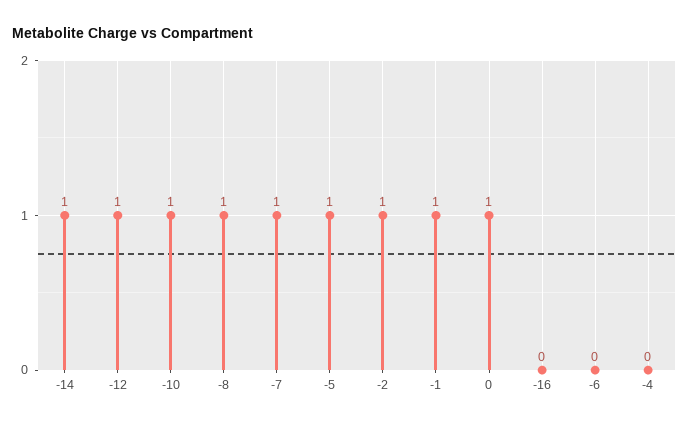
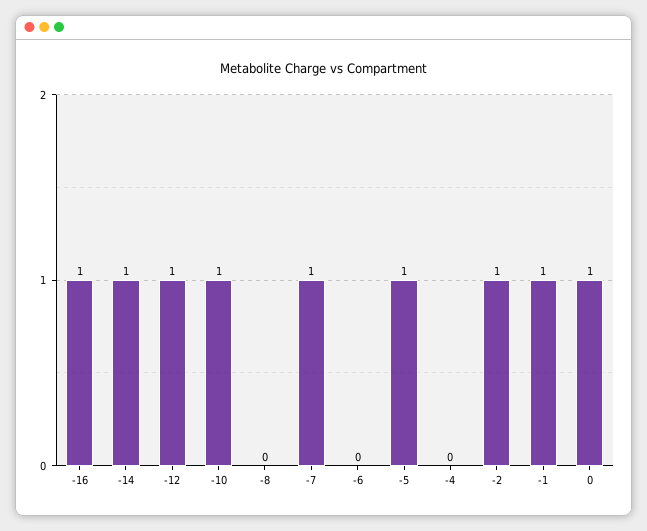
-8: 1 -> 0
-16: 0 -> 1

